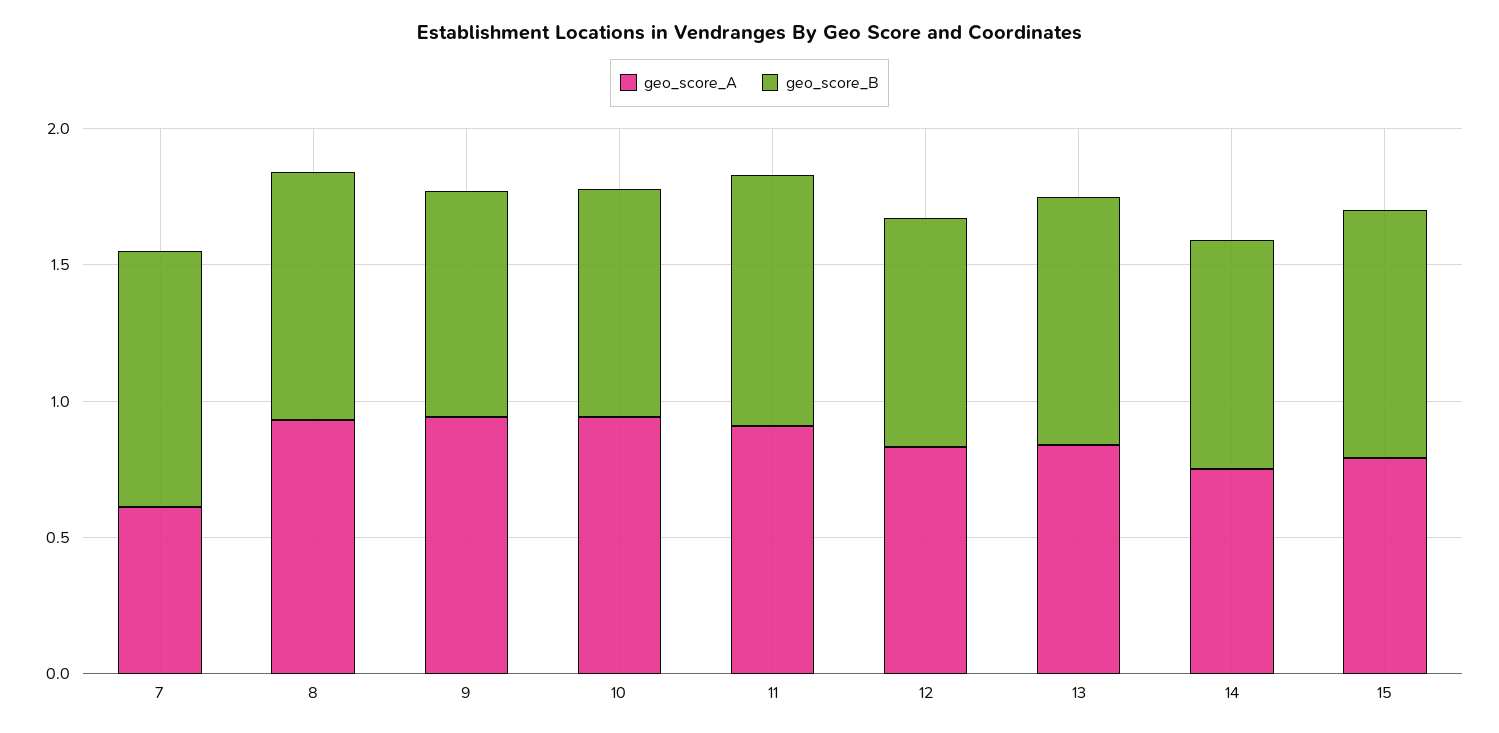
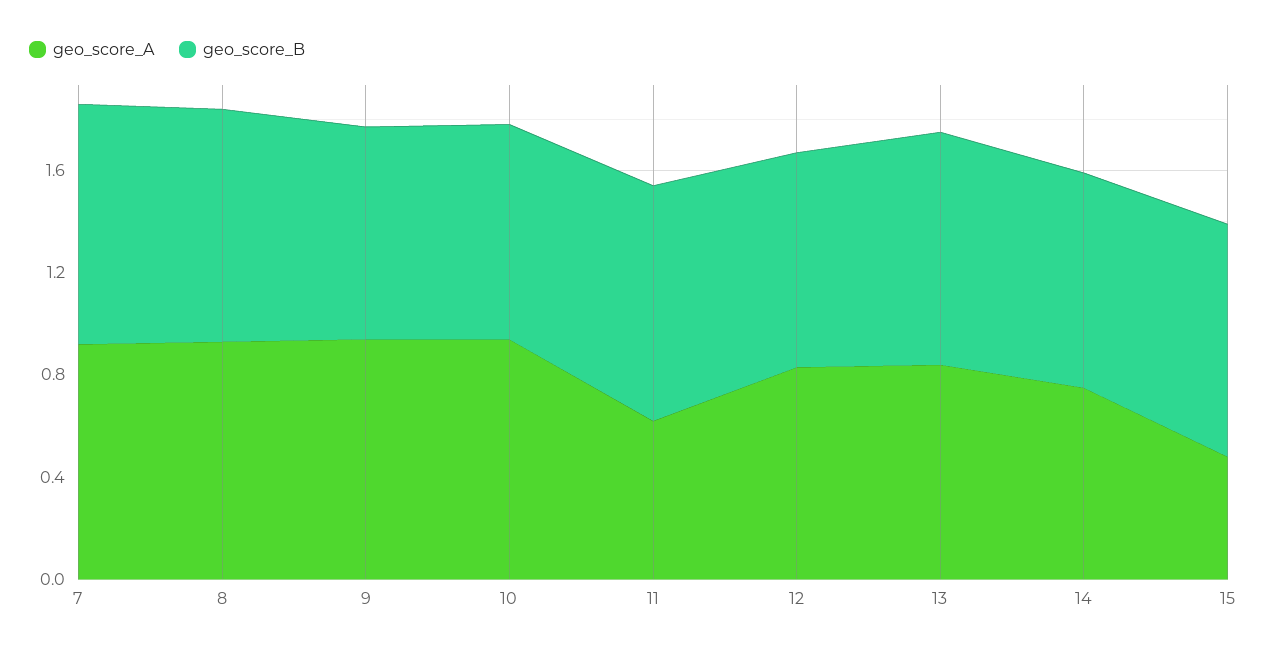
geo_score_A, 7: 0.6 -> 0.9
geo_score_A, 11: 0.9 -> 0.6
geo_score_A, 15: 0.8 -> 0.5

